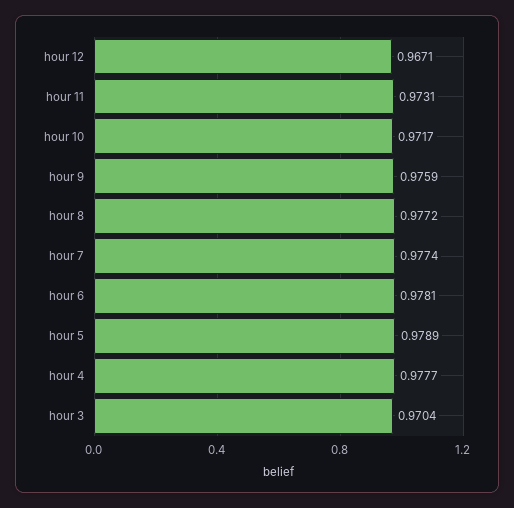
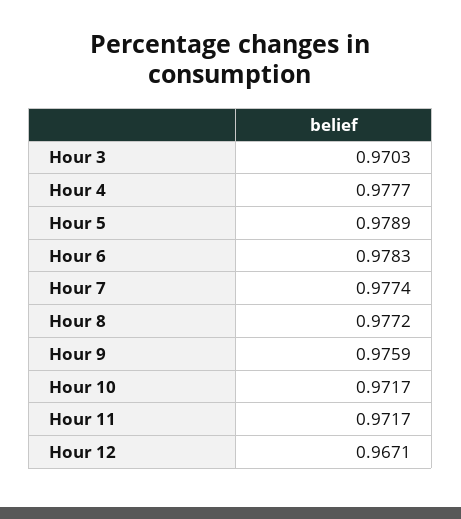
hour 11: 0.9731 -> 0.9717
hour 6: 0.9781 -> 0.9783
hour 3: 0.9704 -> 0.9703

